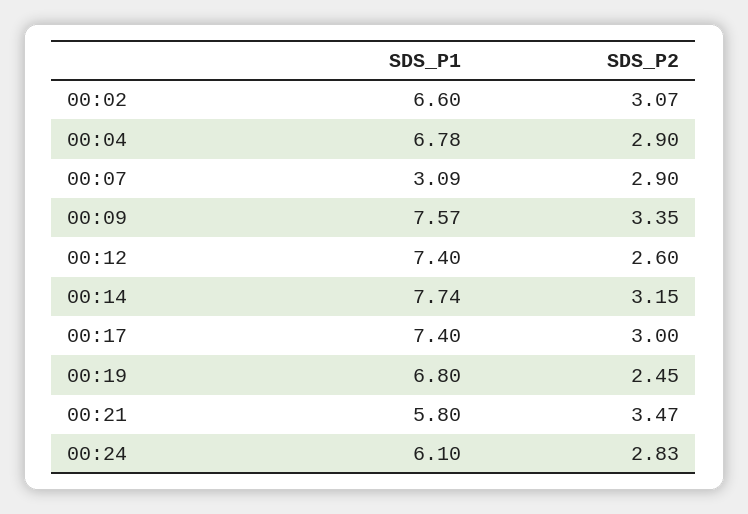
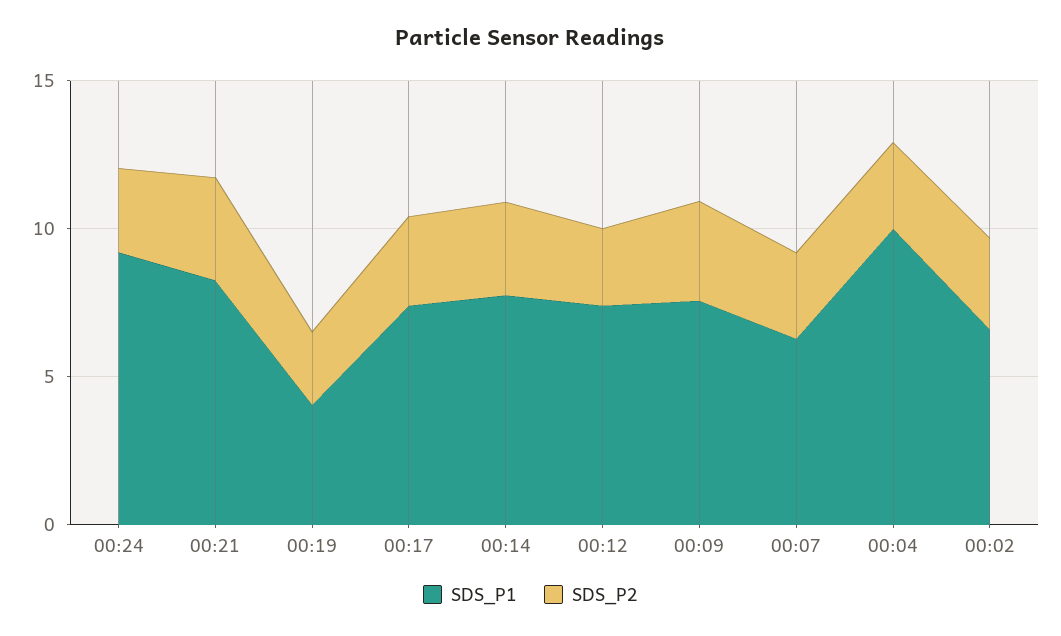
SDS_P1, 00:04: 6.78 -> 10
SDS_P1, 00:07: 3.09 -> 6
SDS_P1, 00:19: 6.8 -> 4
SDS_P1, 00:21: 5.8 -> 8
SDS_P1, 00:24: 6.1 -> 9

